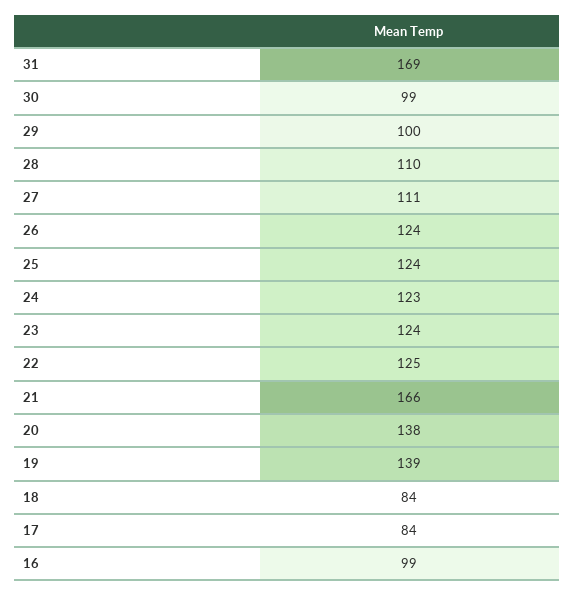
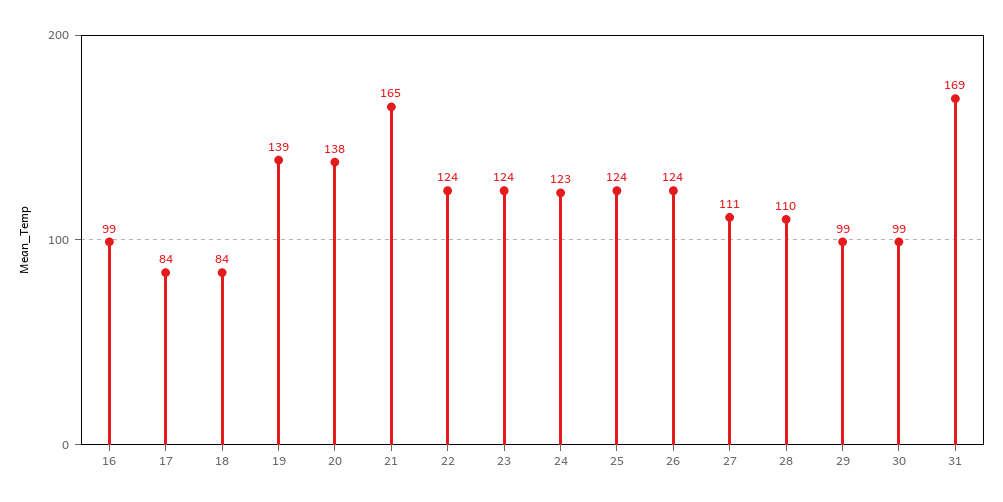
29: 100 -> 99
22: 125 -> 124
21: 166 -> 165

